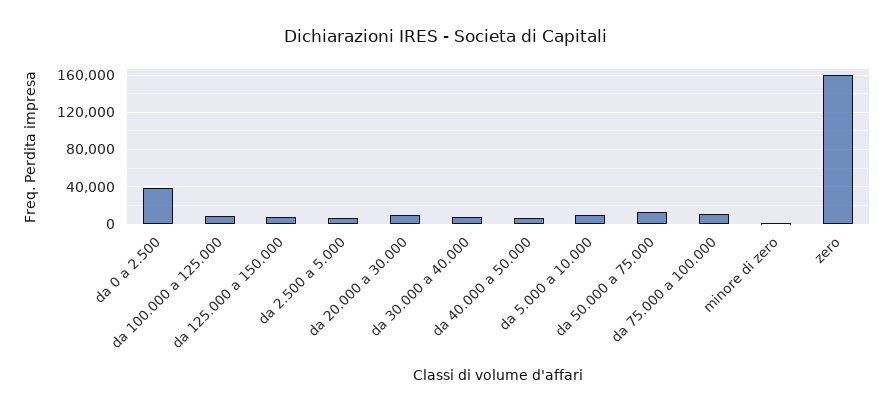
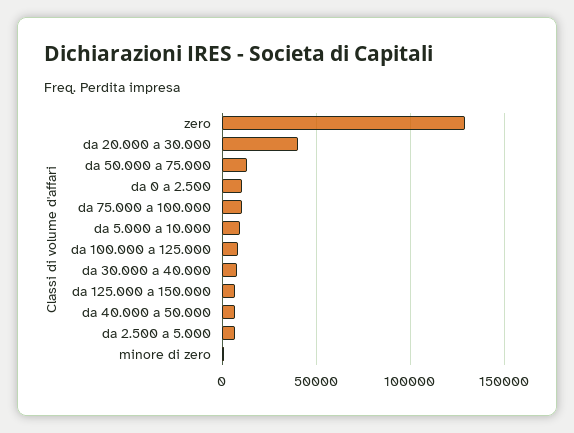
da 0 a 2.500: 40000 -> 10000
da 20.000 a 30.000: 10000 -> 40000
zero: 160000 -> 130000

